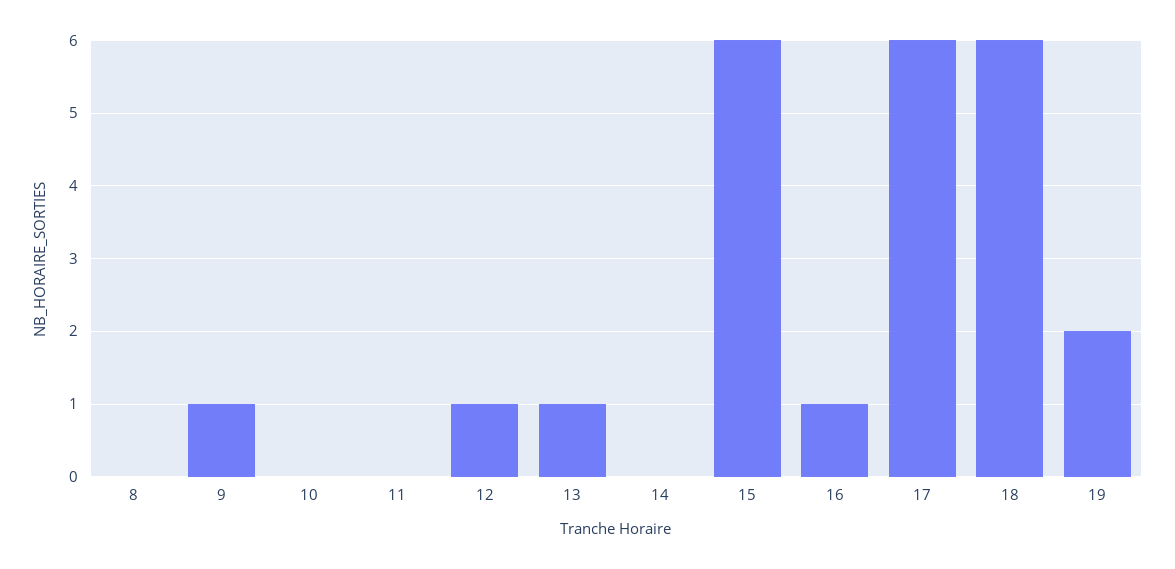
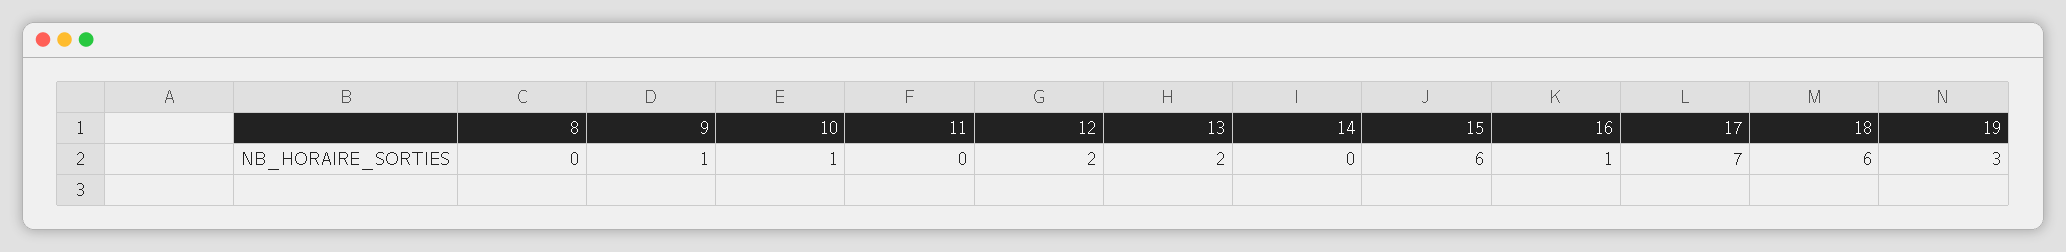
10: 0 -> 1
12: 1 -> 2
13: 1 -> 2
17: 6 -> 7
19: 2 -> 3

